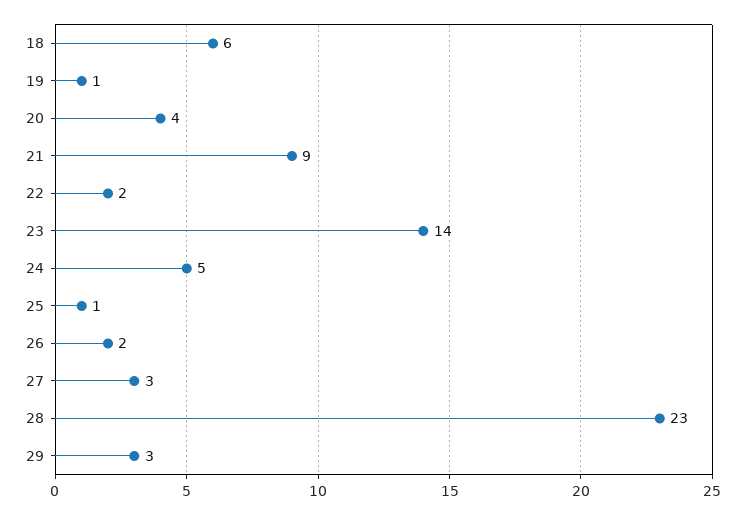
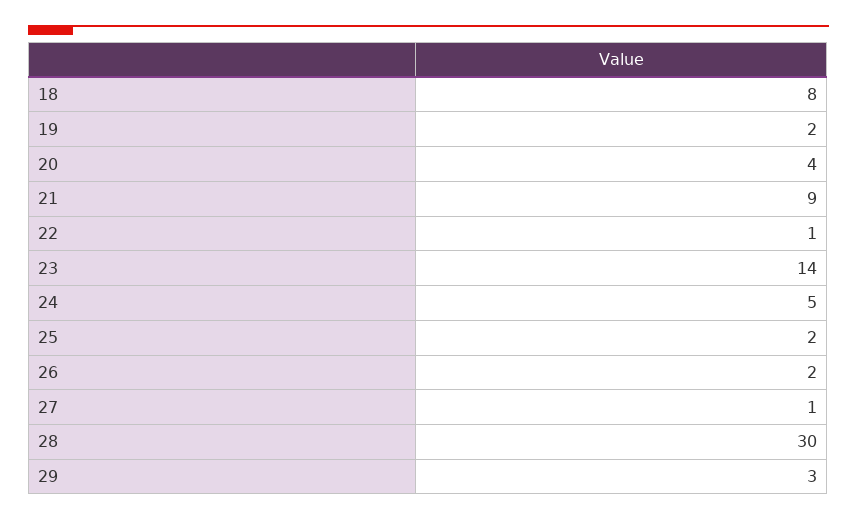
18: 6 -> 8
19: 1 -> 2
22: 2 -> 1
25: 1 -> 2
27: 3 -> 1
28: 23 -> 30

